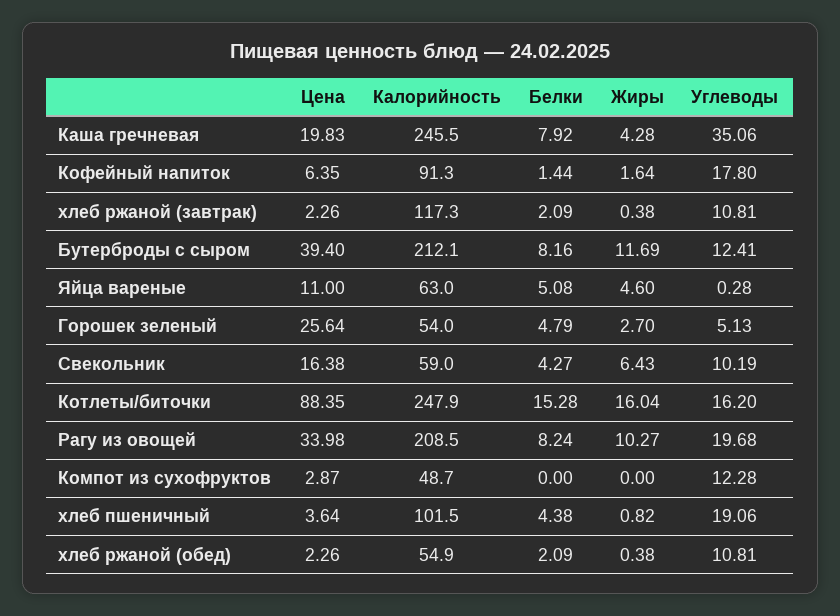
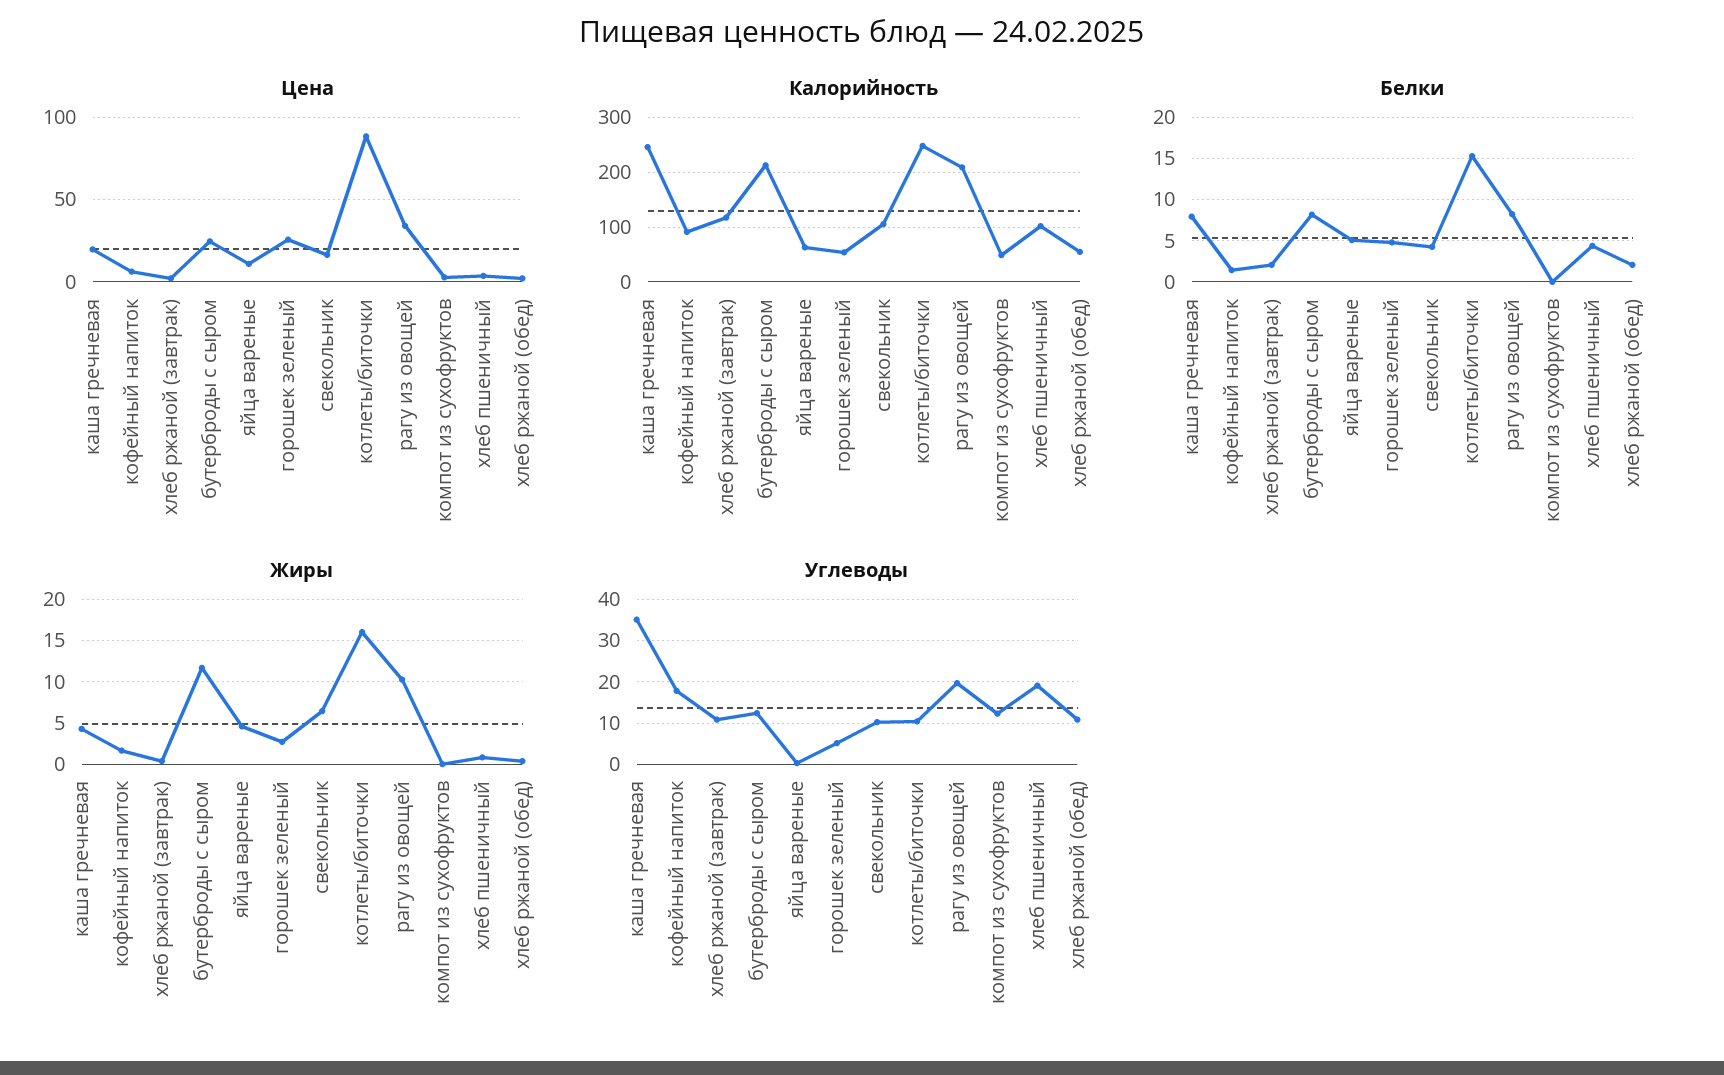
Цена, Бутерброды с сыром: 39.4 -> 25
Калорийность, Свекольник: 59 -> 100
Углеводы, Котлеты/биточки: 16.2 -> 10

